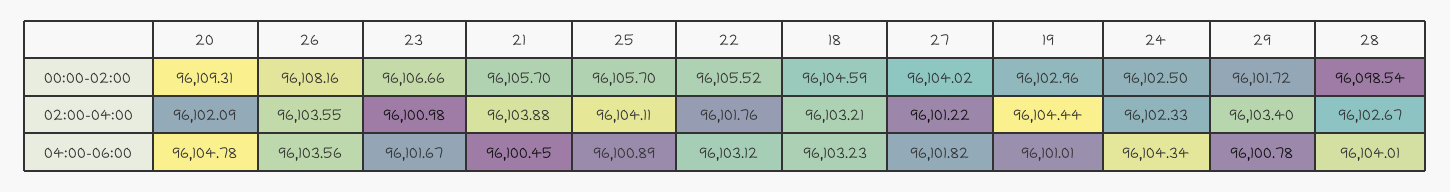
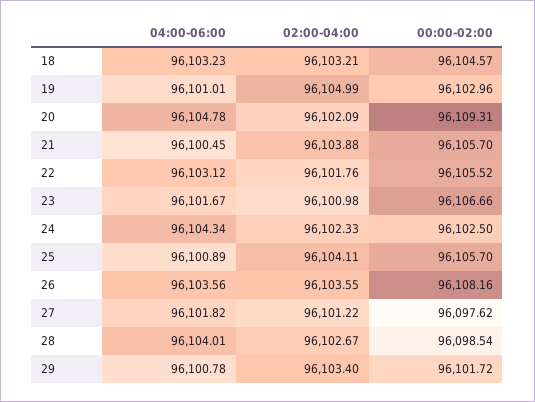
18, 00:00-02:00: 96104.59 -> 96104.57
27, 00:00-02:00: 96104.02 -> 96097.62
19, 02:00-04:00: 96104.44 -> 96104.99

